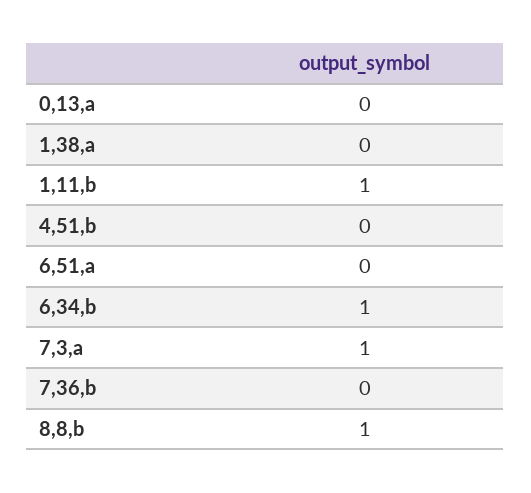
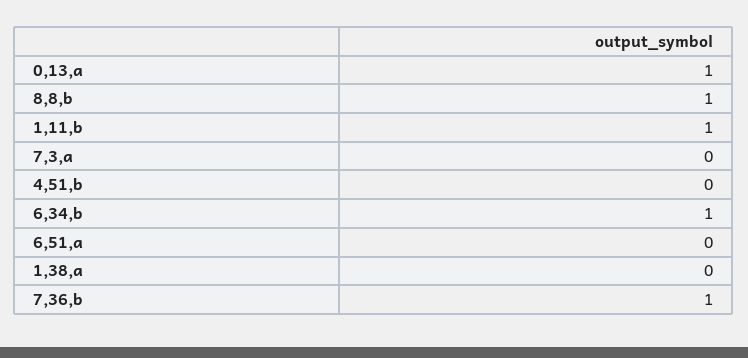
0,13,a: 0 -> 1
7,3,a: 1 -> 0
7,36,b: 0 -> 1

